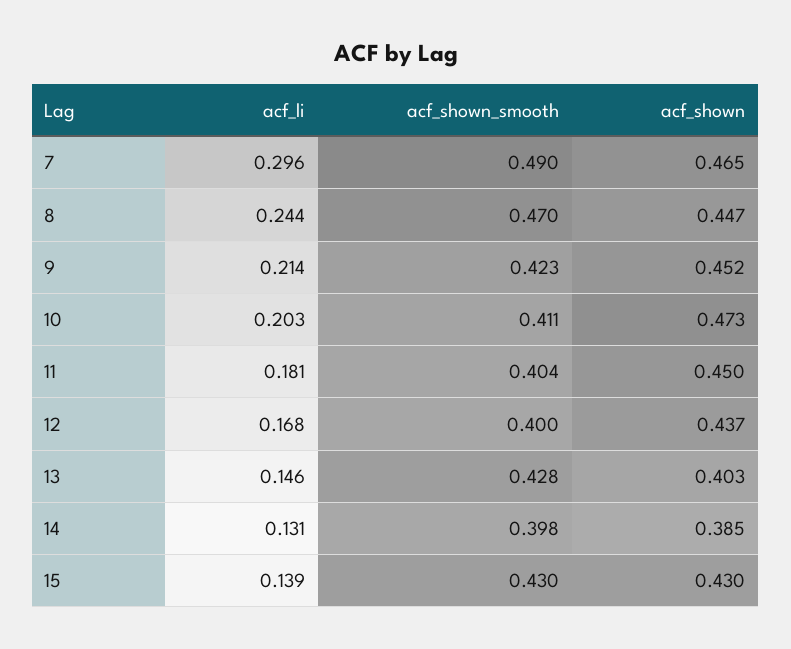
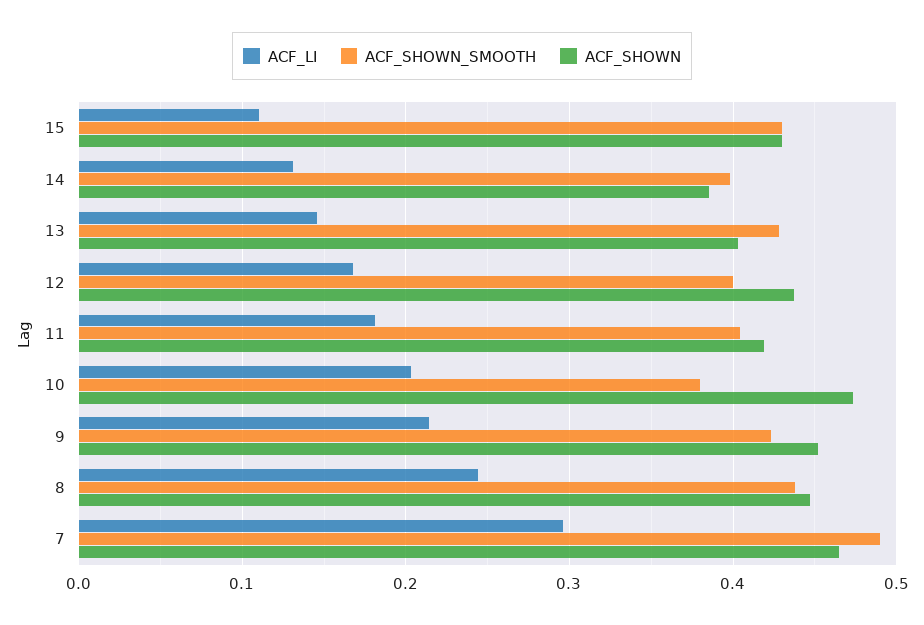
acf_shown_smooth, 8: 0.47 -> 0.44
acf_shown_smooth, 10: 0.411 -> 0.38
acf_shown, 11: 0.45 -> 0.42
acf_li, 15: 0.139 -> 0.11

